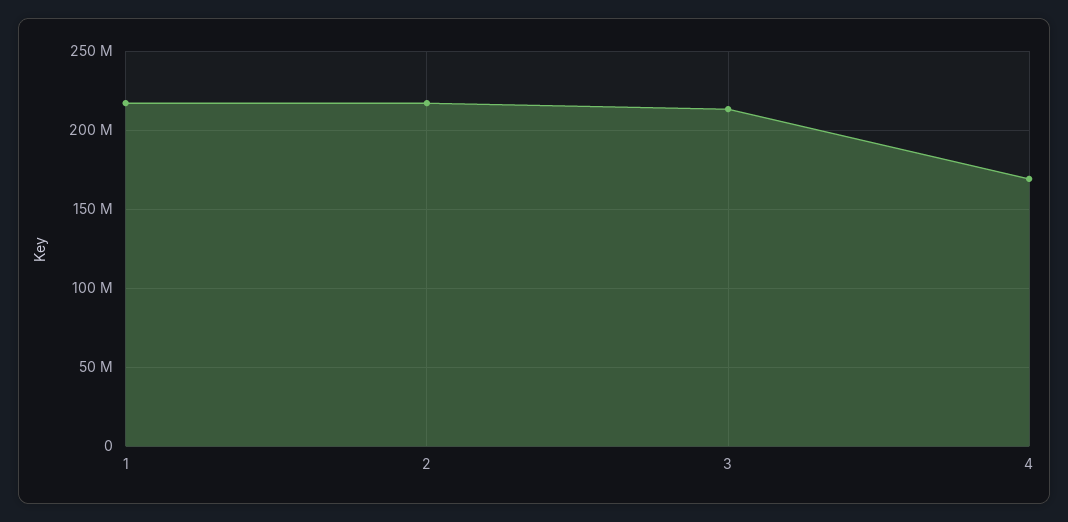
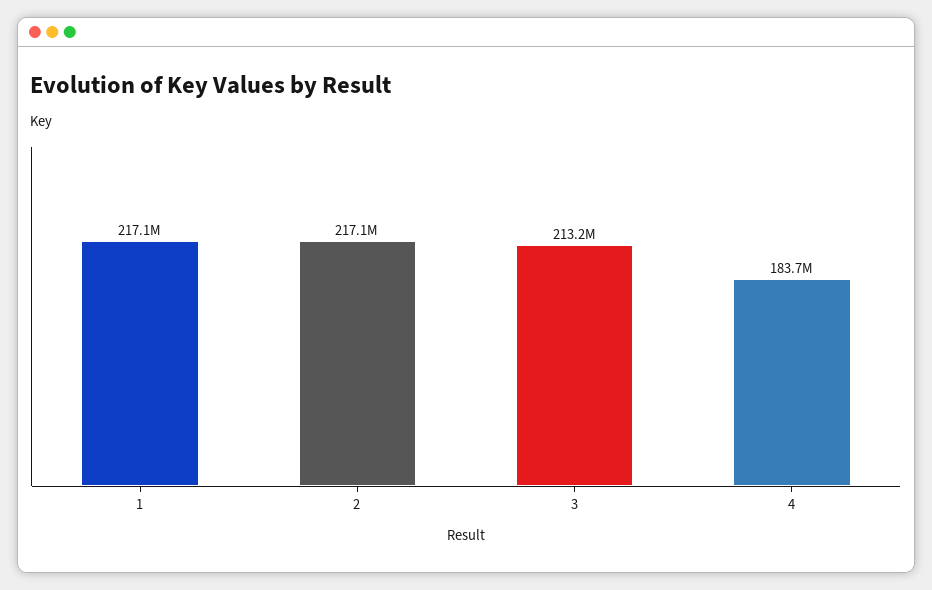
4: 170000000 -> 183700000

